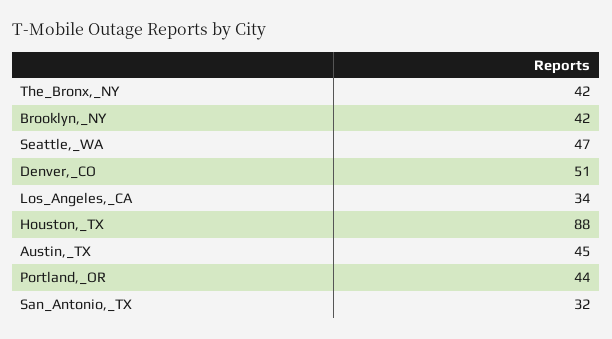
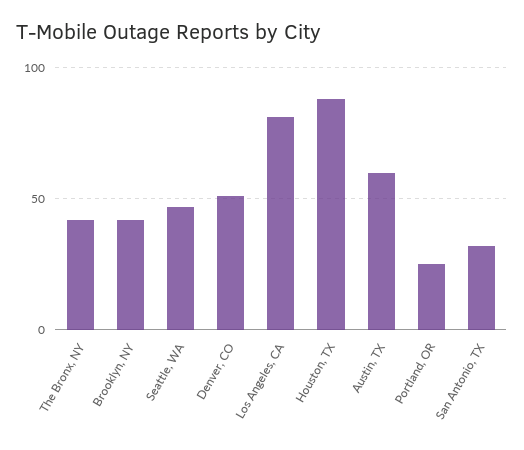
Los_Angeles,_CA: 34 -> 80
Austin,_TX: 45 -> 60
Portland,_OR: 44 -> 25

